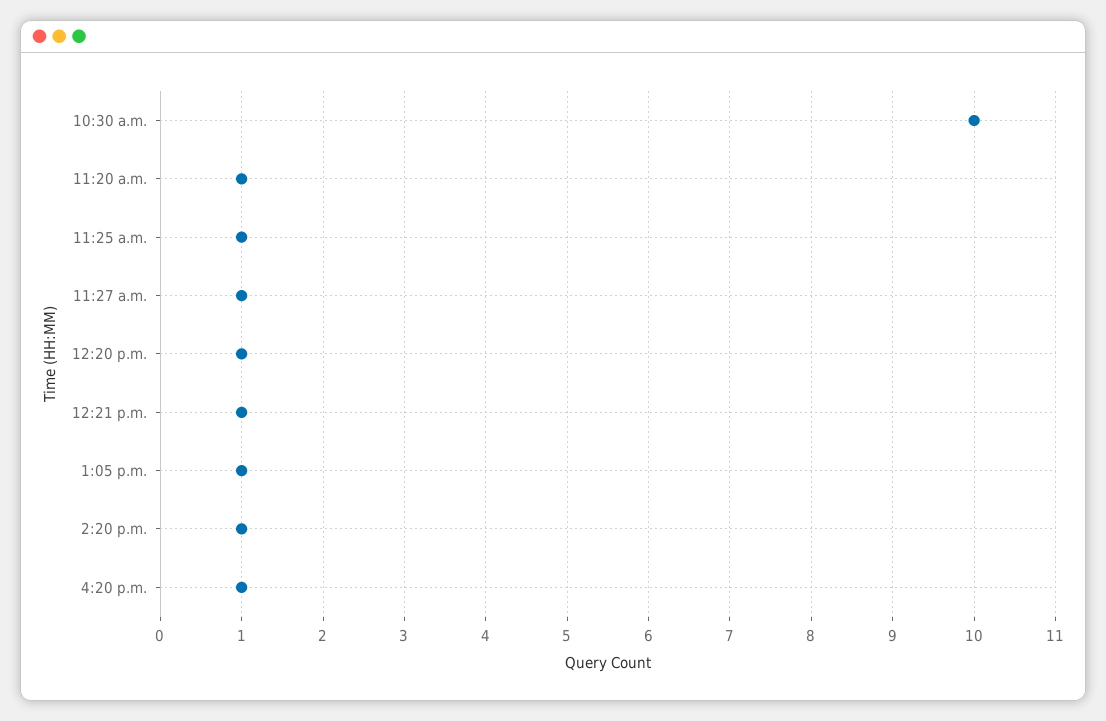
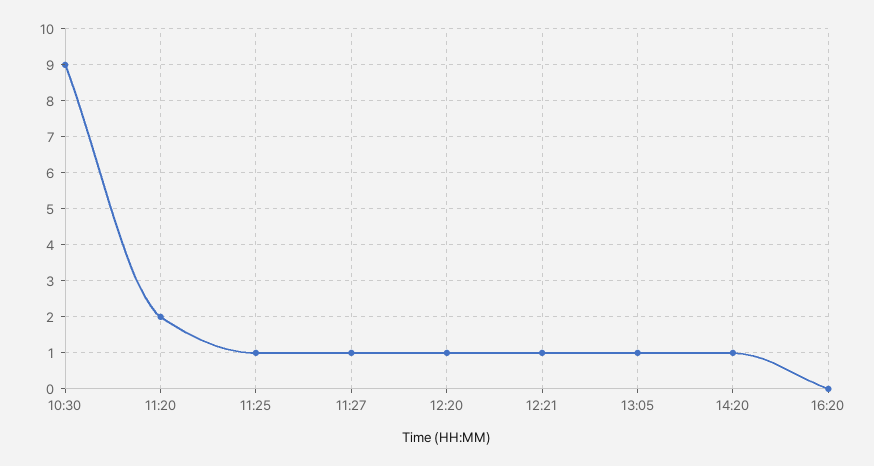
10:30 a.m.: 10 -> 9
11:20 a.m.: 1 -> 2
4:20 p.m.: 1 -> 0

